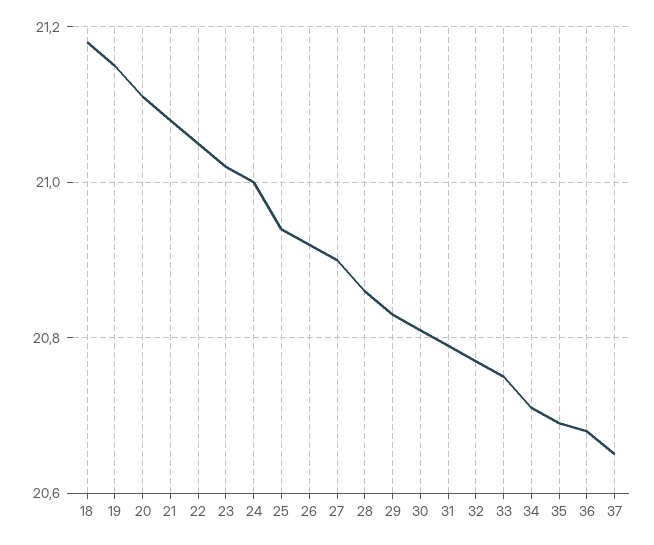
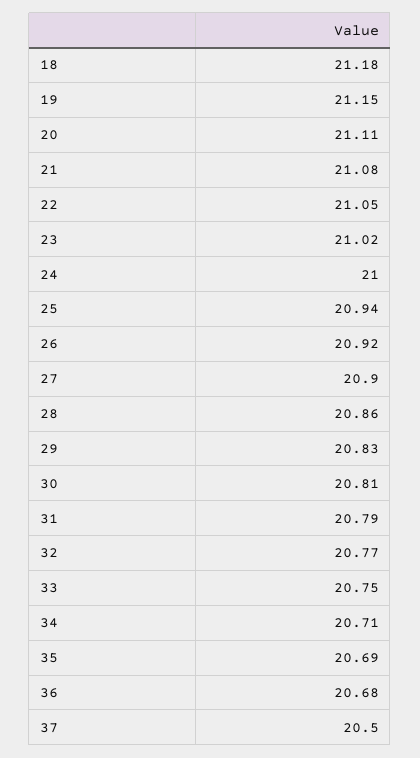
37: 20.65 -> 20.5

